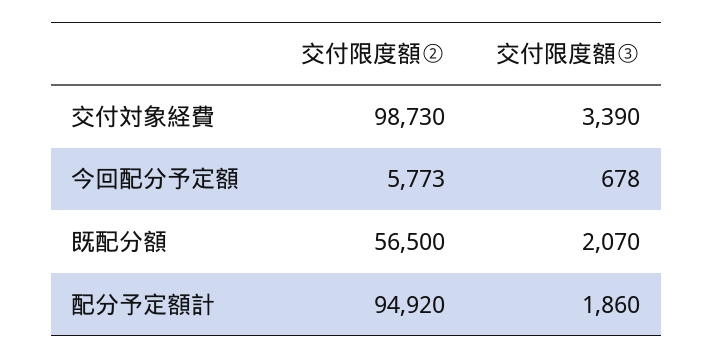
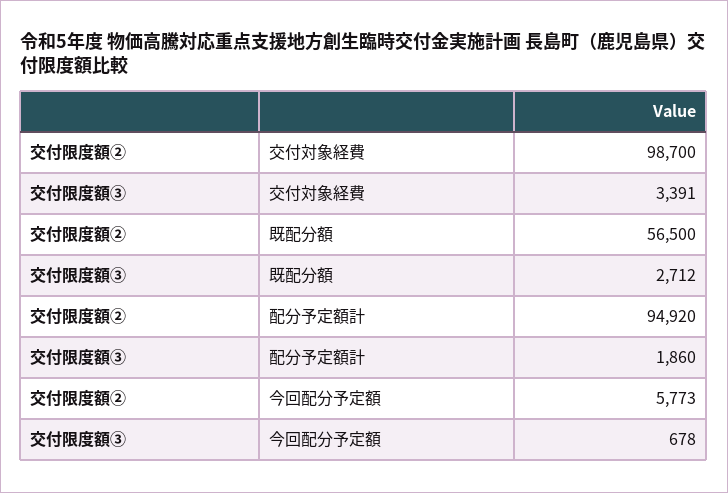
交付限度額②, 交付対象経費: 98730 -> 98700
交付限度額③, 交付対象経費: 3390 -> 3391
交付限度額③, 既配分額: 2070 -> 2712

